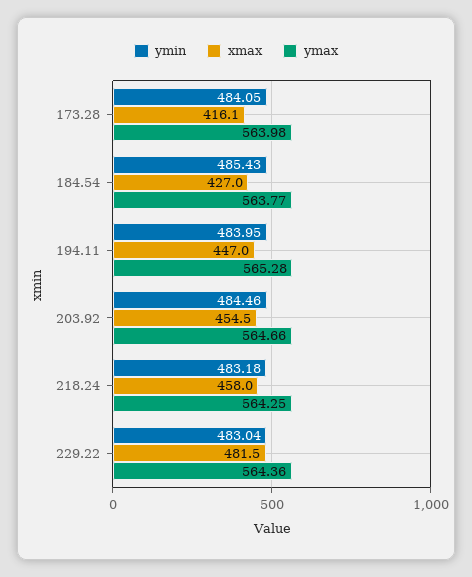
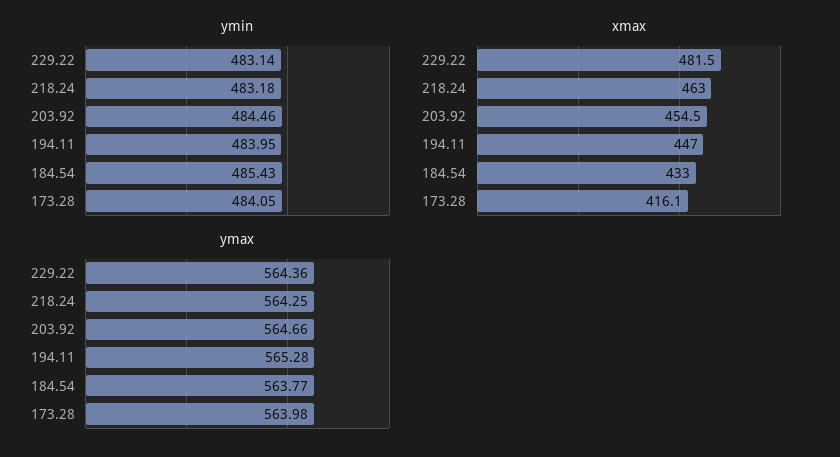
xmax, 184.54: 427 -> 433
xmax, 218.24: 458 -> 463
ymin, 229.22: 483.04 -> 483.14

